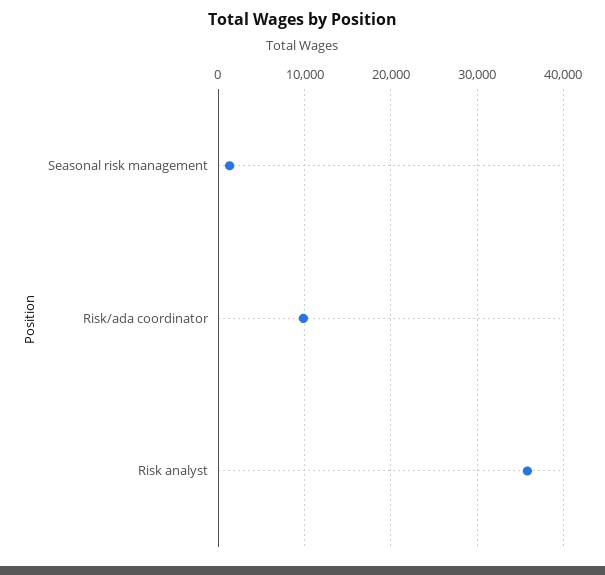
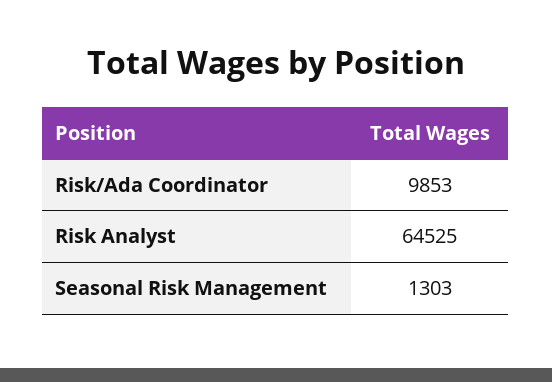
Risk analyst: 36000 -> 64525

